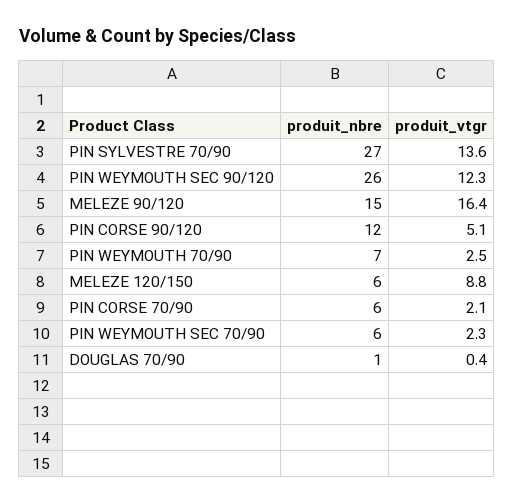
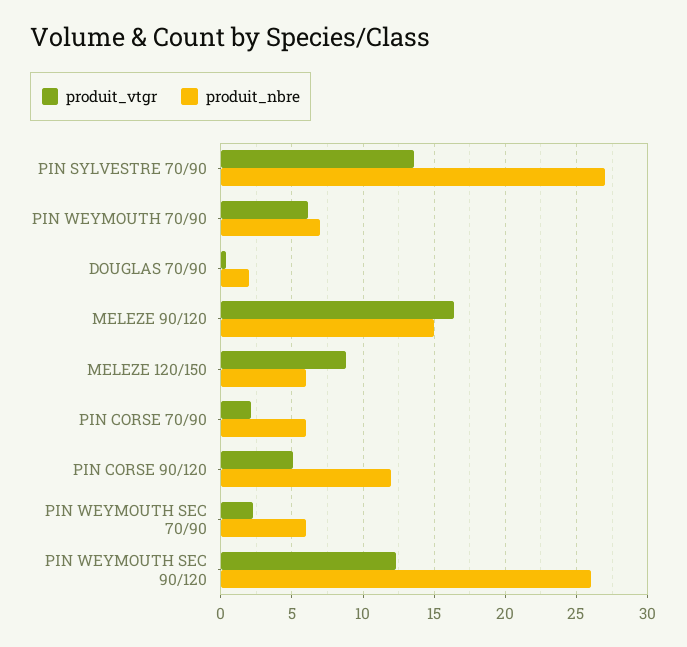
produit_vtgr, PIN WEYMOUTH 70/90: 2.5 -> 6
produit_nbre, DOUGLAS 70/90: 1 -> 2

